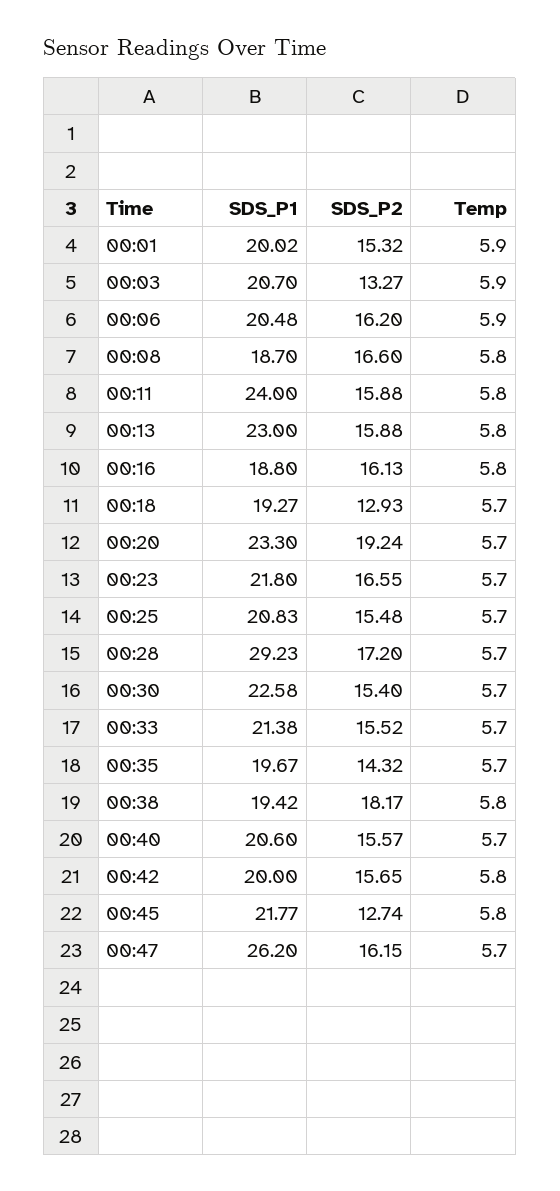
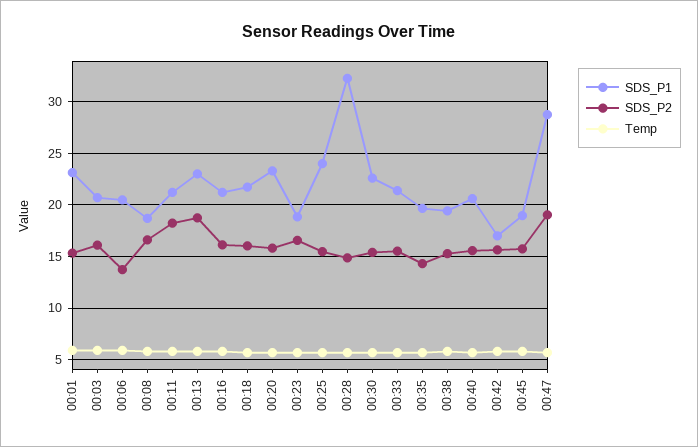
SDS_P1, 00:01: 20.02 -> 23
SDS_P2, 00:03: 13.27 -> 16
SDS_P2, 00:06: 16.2 -> 14
SDS_P1, 00:11: 24 -> 21
SDS_P2, 00:11: 15.88 -> 18
SDS_P2, 00:13: 15.88 -> 19
SDS_P1, 00:16: 18.8 -> 21
SDS_P1, 00:18: 19.27 -> 22
SDS_P2, 00:18: 12.93 -> 16
SDS_P2, 00:20: 19.24 -> 16
SDS_P1, 00:23: 21.8 -> 19
SDS_P1, 00:25: 20.83 -> 24
SDS_P1, 00:28: 29.23 -> 32
SDS_P2, 00:28: 17.2 -> 15
SDS_P2, 00:38: 18.17 -> 15
SDS_P1, 00:42: 20 -> 17
SDS_P1, 00:45: 21.77 -> 19
SDS_P2, 00:45: 12.74 -> 16
SDS_P1, 00:47: 26.2 -> 29
SDS_P2, 00:47: 16.15 -> 19

